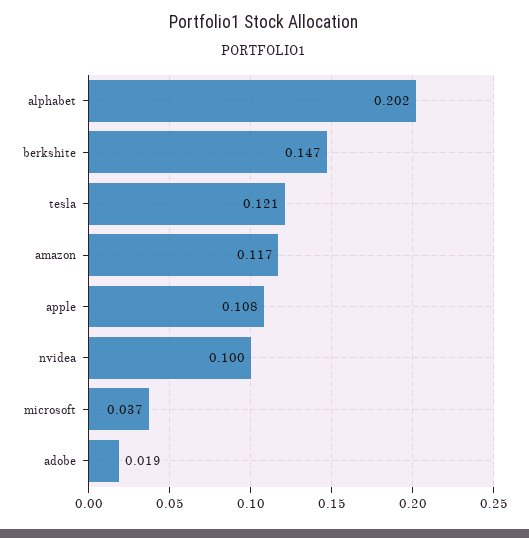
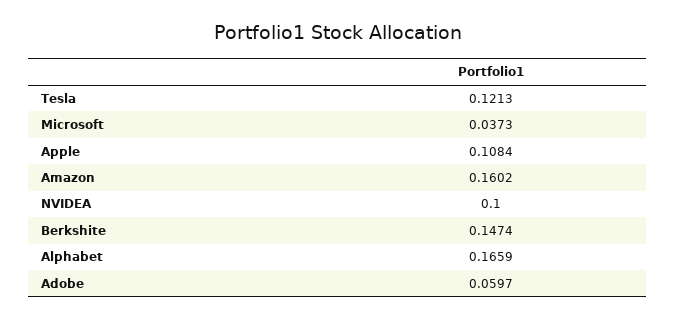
alphabet: 0.202 -> 0.1659
amazon: 0.117 -> 0.1602
adobe: 0.019 -> 0.0597

